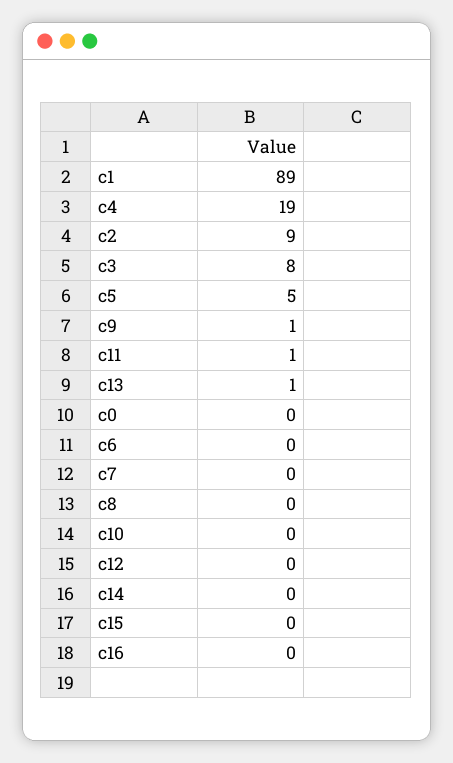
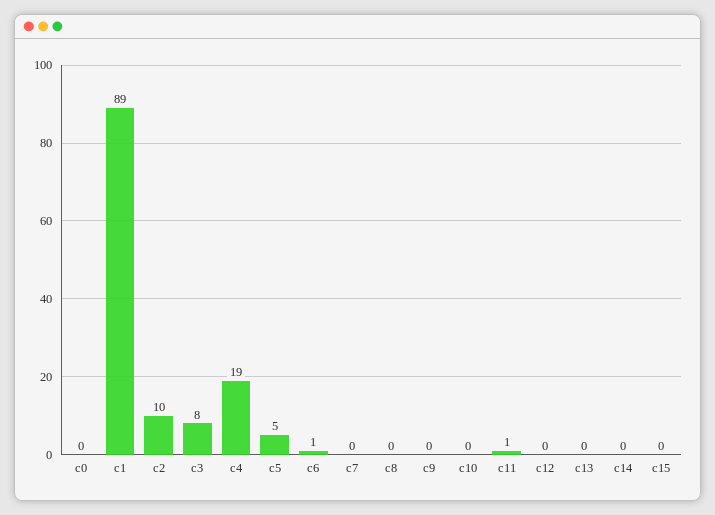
c2: 9 -> 10
c9: 1 -> 0
c13: 1 -> 0
c6: 0 -> 1
c16: 0 -> none

